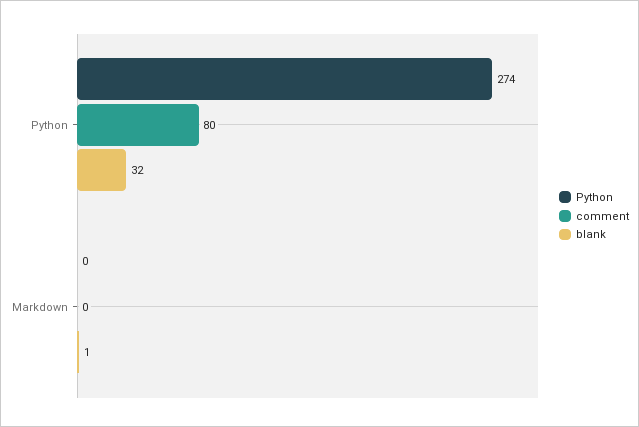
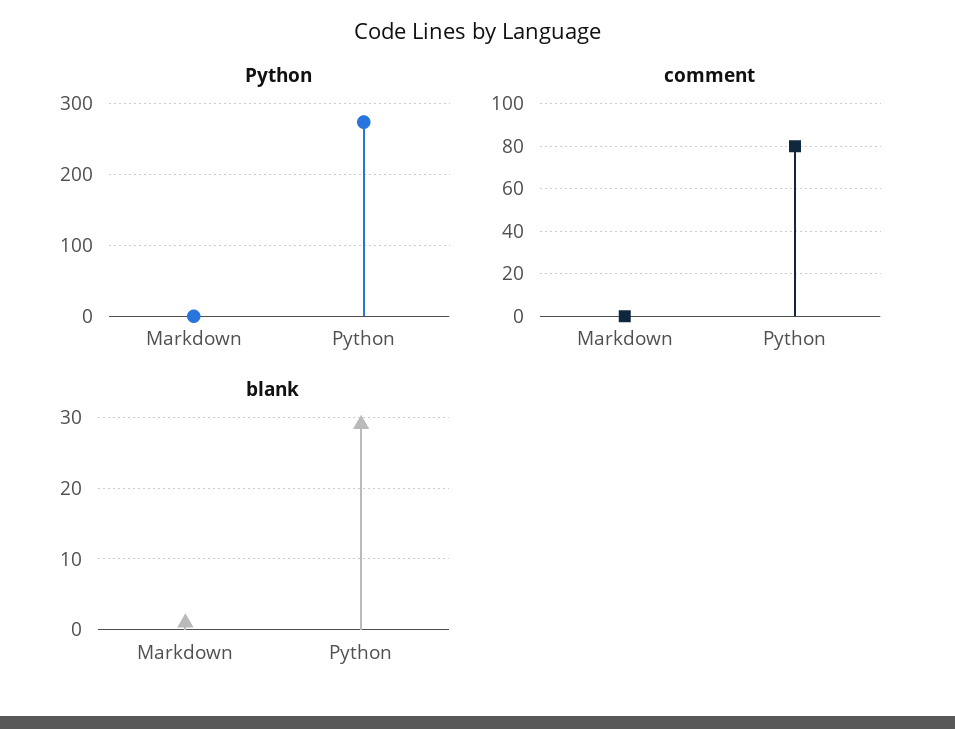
blank, Python: 32 -> 29

